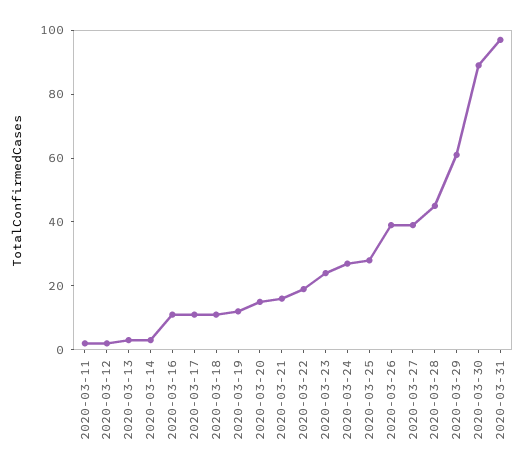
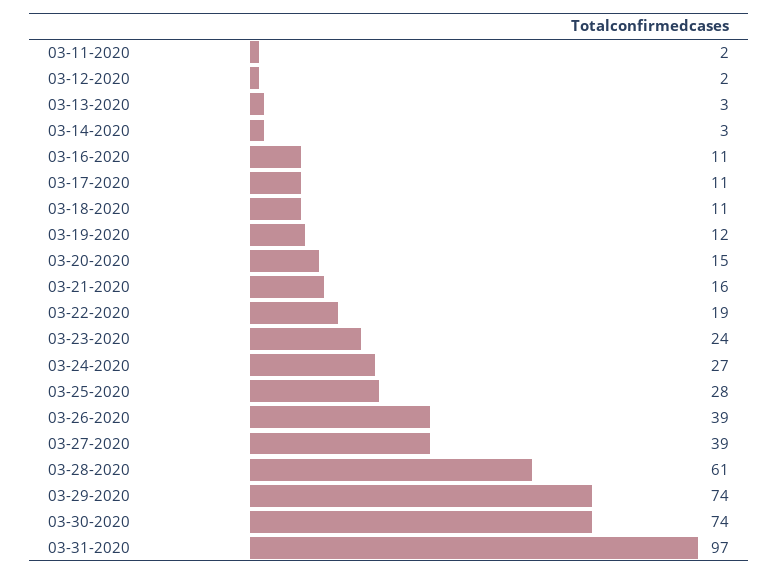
2020-03-28: 45 -> 61
2020-03-29: 60 -> 74
2020-03-30: 90 -> 74

